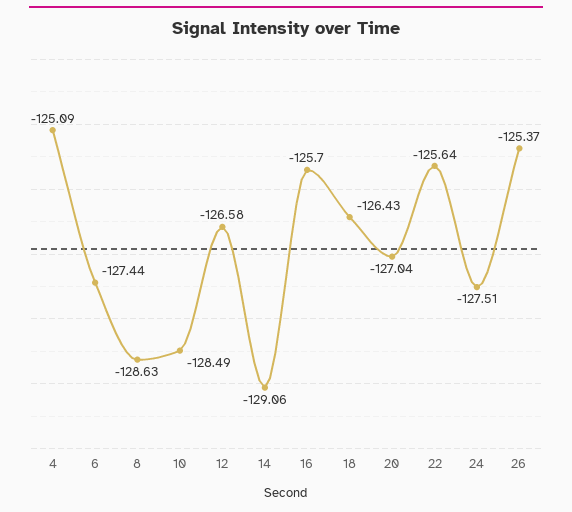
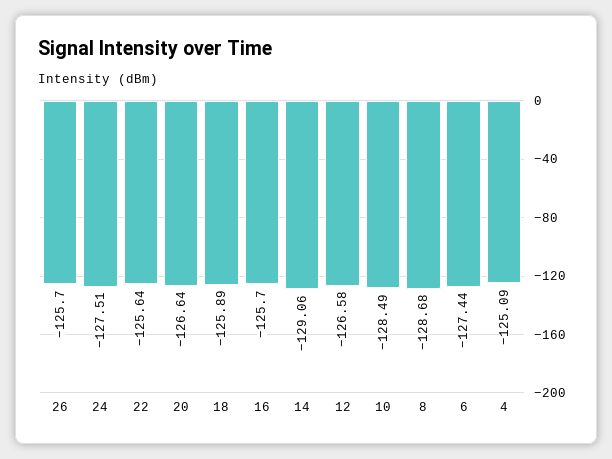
8: -128.63 -> -128.68
18: -126.43 -> -125.89
20: -127.04 -> -126.64
26: -125.37 -> -125.7

